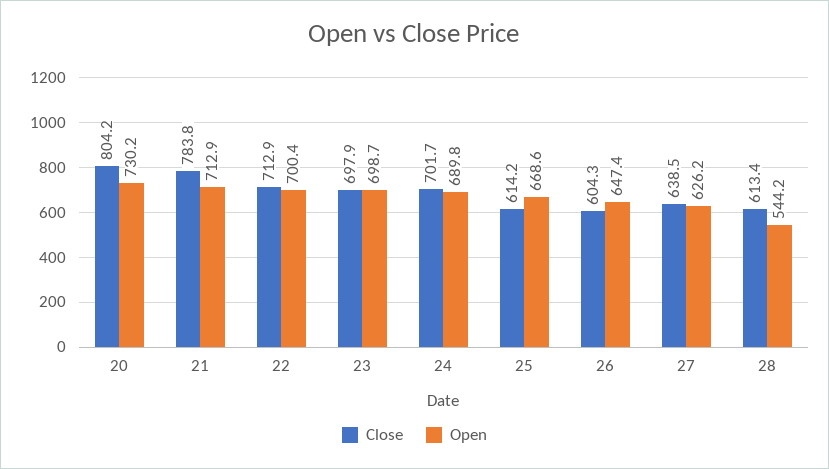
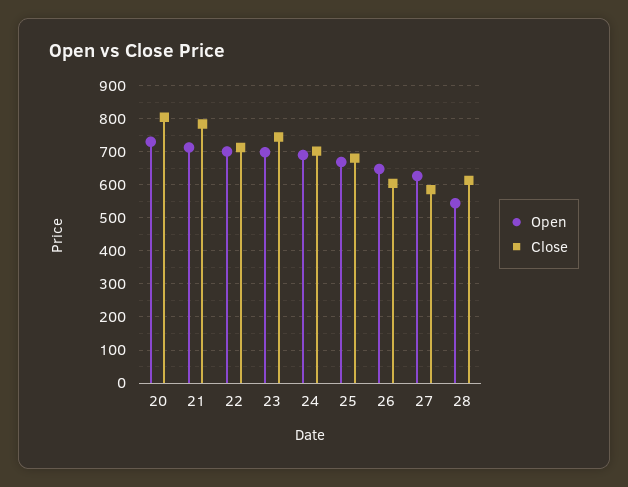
Close, 23: 697.9 -> 740
Close, 25: 614.2 -> 680
Close, 27: 638.5 -> 580

